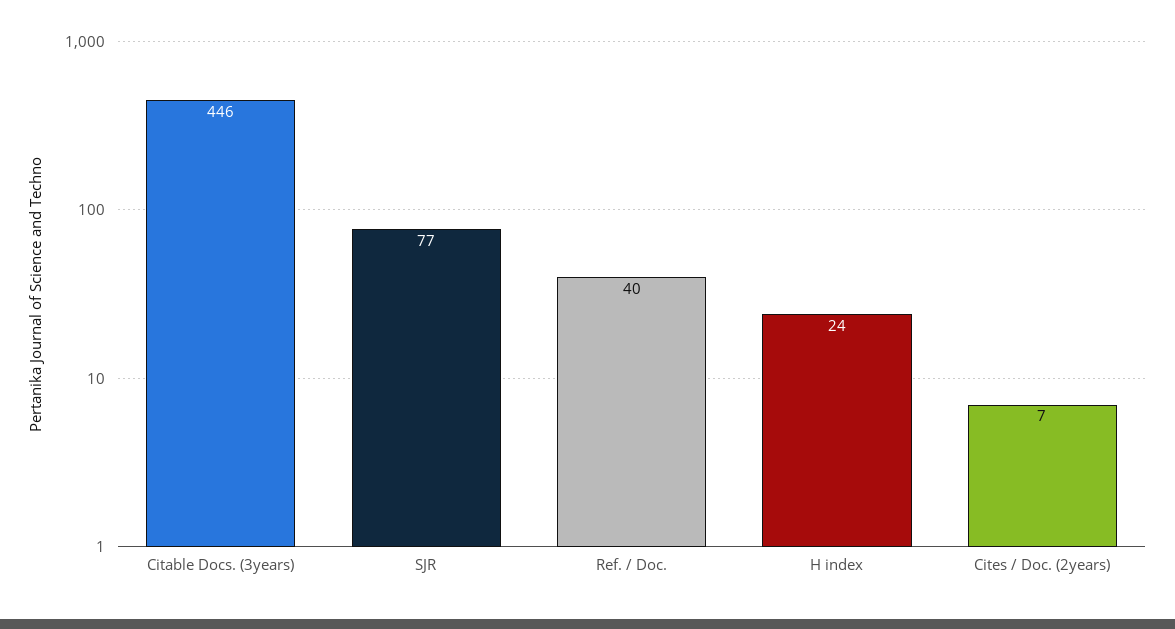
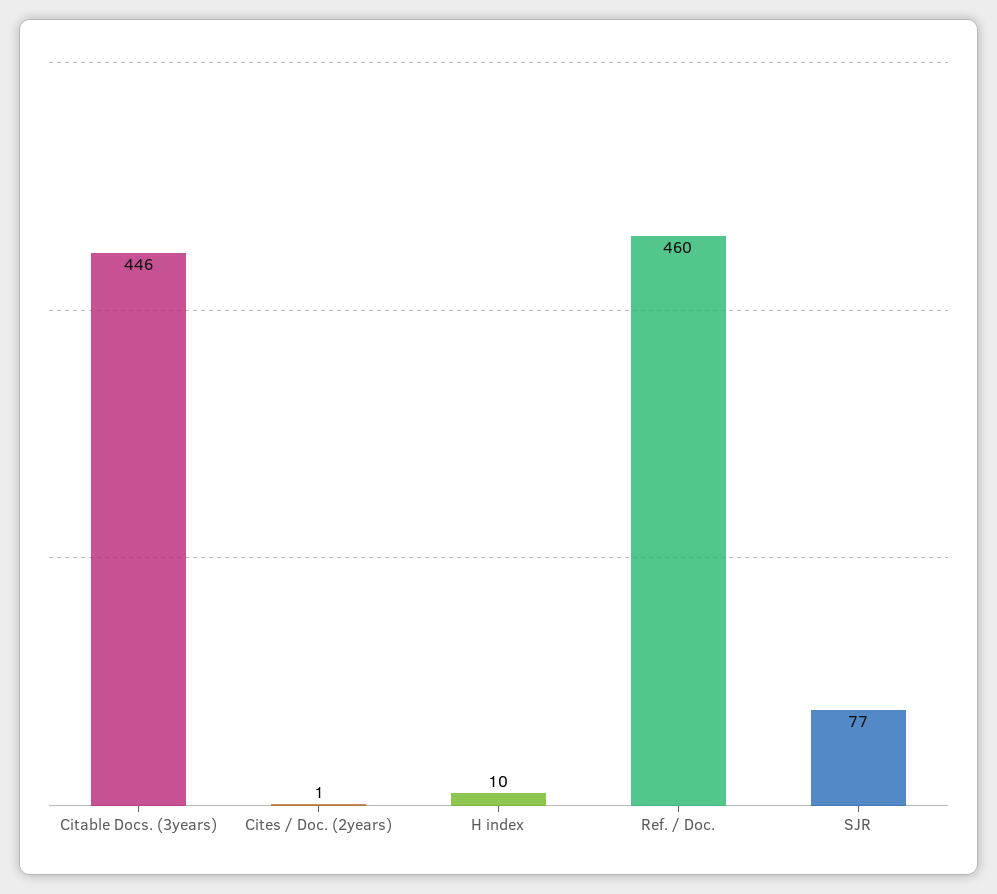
Ref. / Doc.: 40 -> 460
H index: 24 -> 10
Cites / Doc. (2years): 7 -> 1

